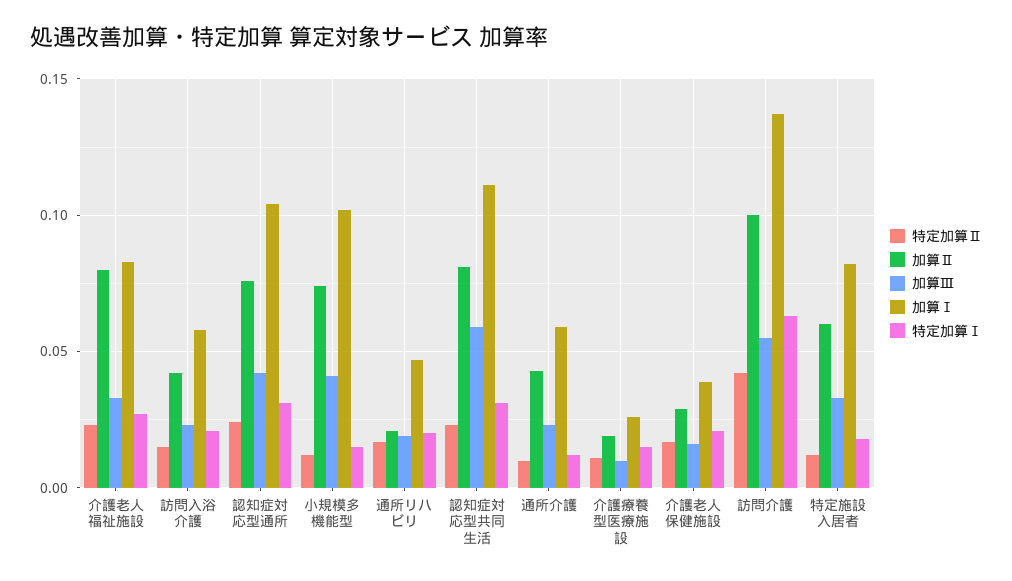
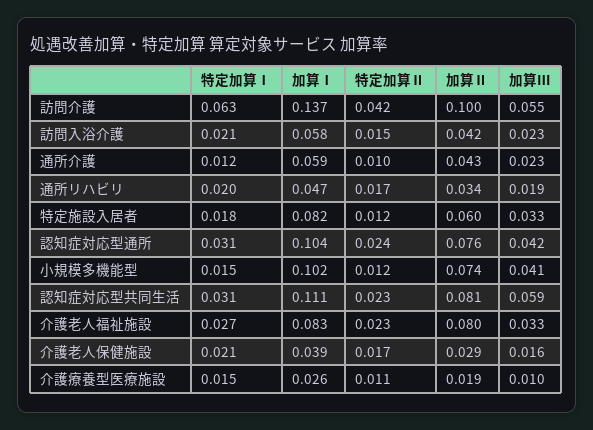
加算Ⅱ, 通所リハビリ: 0.02 -> 0.034

